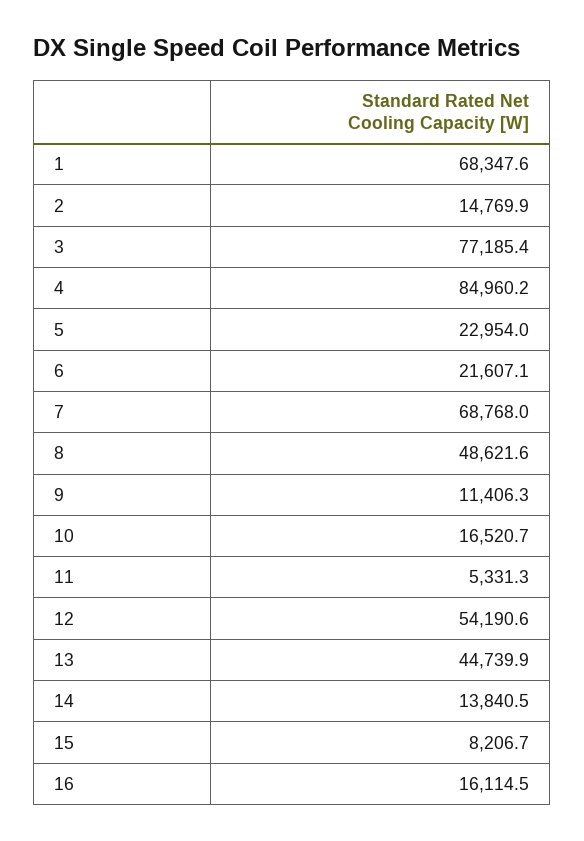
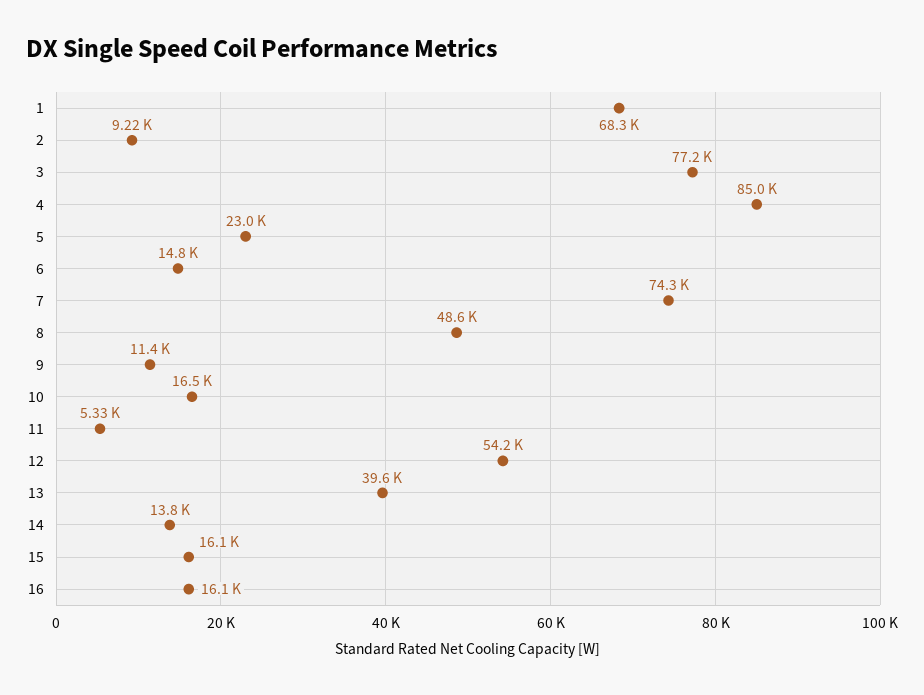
2: 14769.9 -> 9220
6: 21607.1 -> 14800
7: 68768 -> 74300
13: 44739.9 -> 39600
15: 8206.7 -> 16100

